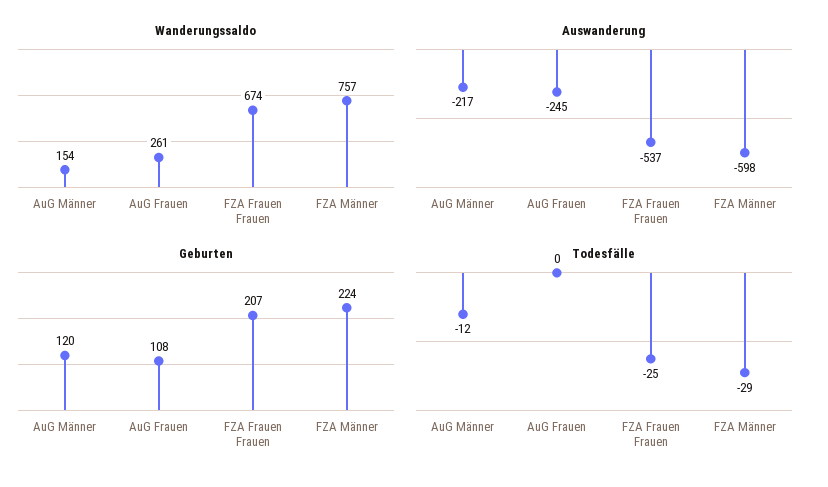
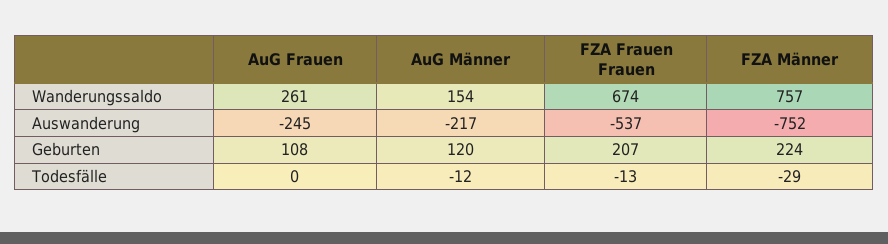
Auswanderung, FZA Männer: -598 -> -752
Todesfälle, FZA Frauen Frauen: -25 -> -13

